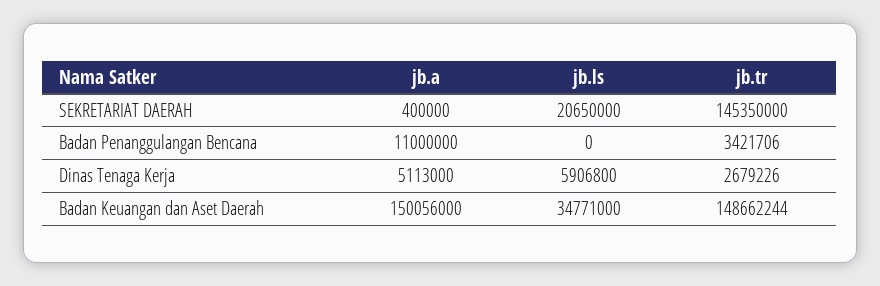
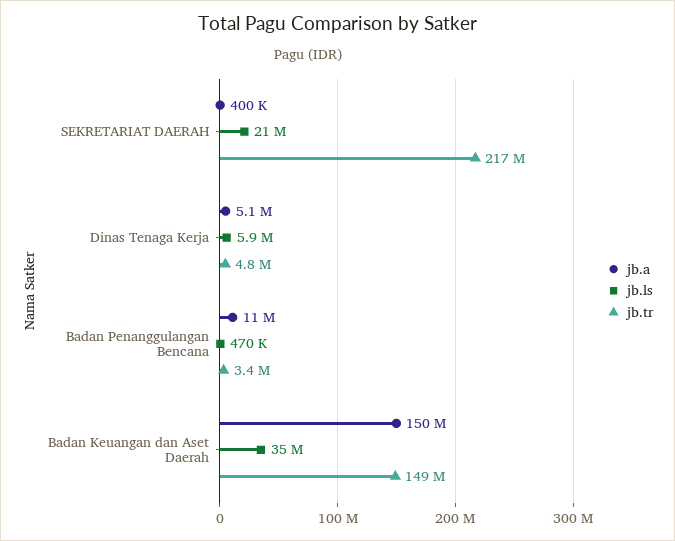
jb.tr, SEKRETARIAT DAERAH: 145350000 -> 217000000
jb.ls, Badan Penanggulangan Bencana: 0 -> 470000
jb.tr, Dinas Tenaga Kerja: 2679226 -> 4800000

